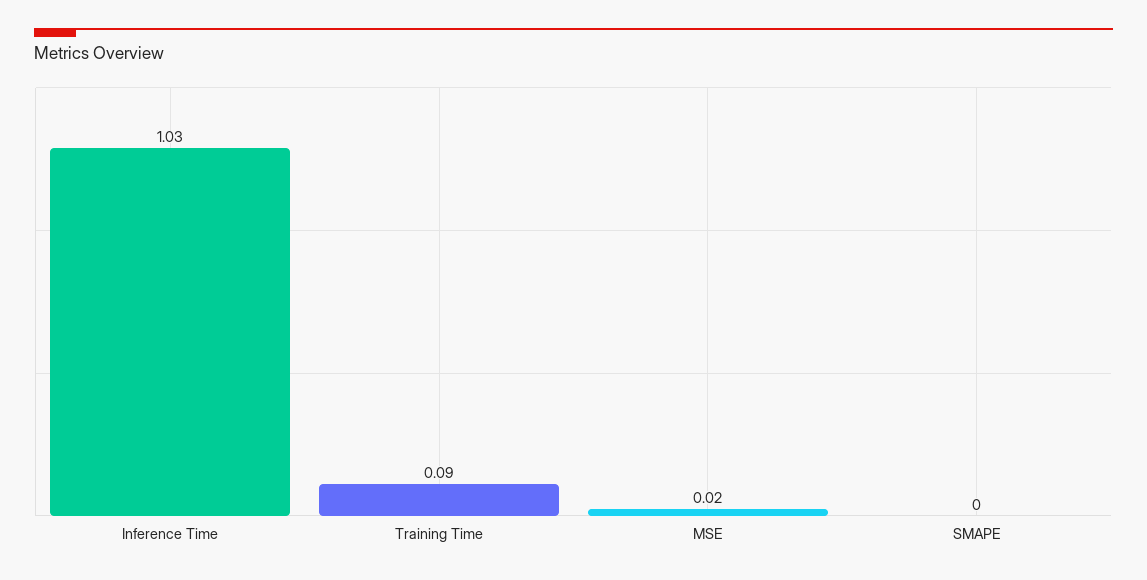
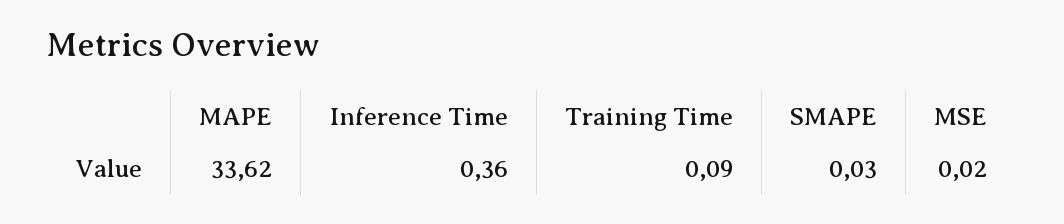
Inference Time: 1.03 -> 0.36
SMAPE: 0 -> 0.03
MAPE: none -> 33.62

